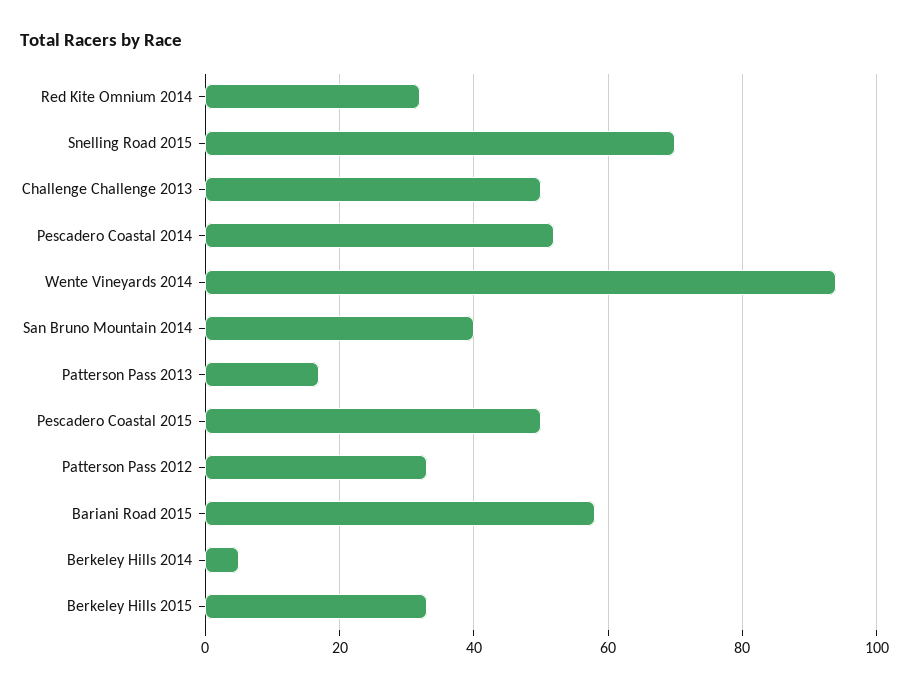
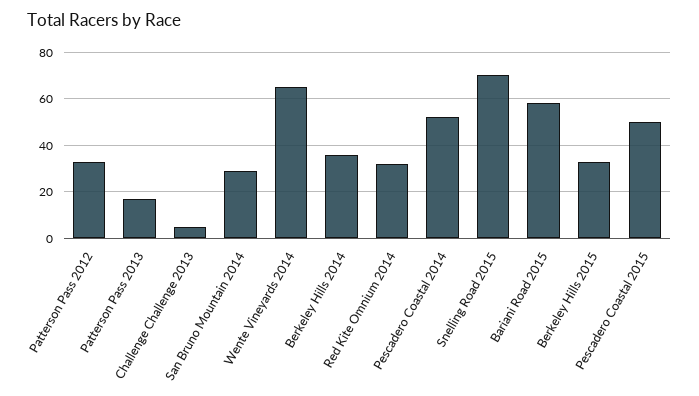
Challenge Challenge 2013: 50 -> 5
Wente Vineyards 2014: 95 -> 65
San Bruno Mountain 2014: 40 -> 30
Berkeley Hills 2014: 5 -> 35

